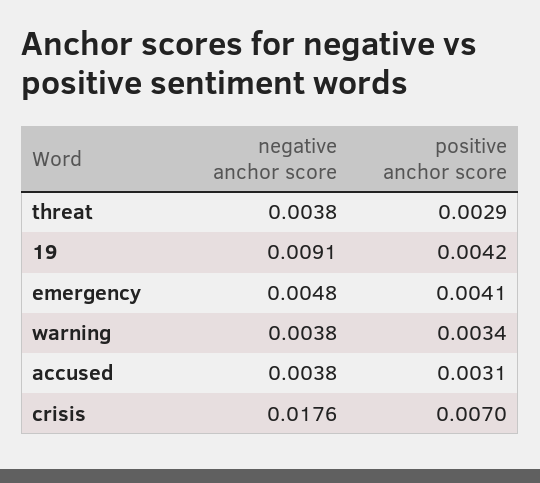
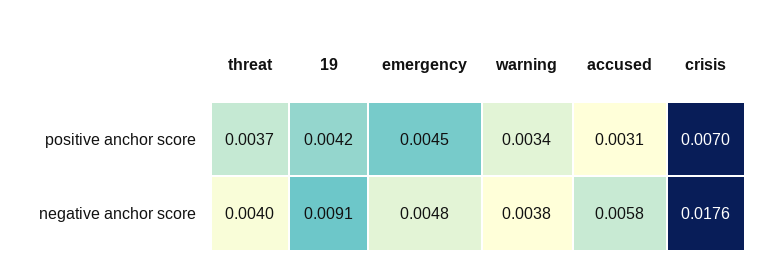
negative anchor score, threat: 0.0038 -> 0.004
positive anchor score, threat: 0.0029 -> 0.0037
positive anchor score, emergency: 0.0041 -> 0.0045
negative anchor score, accused: 0.0038 -> 0.0058

